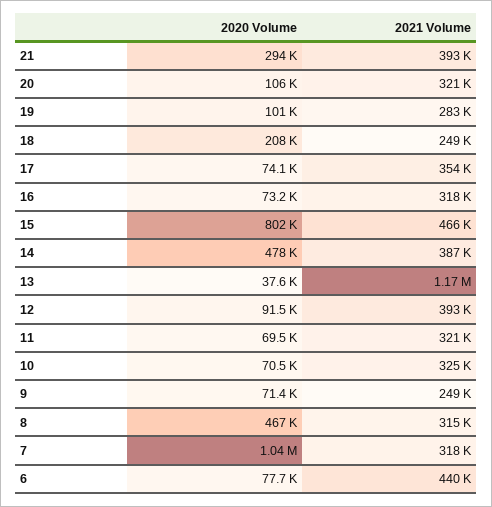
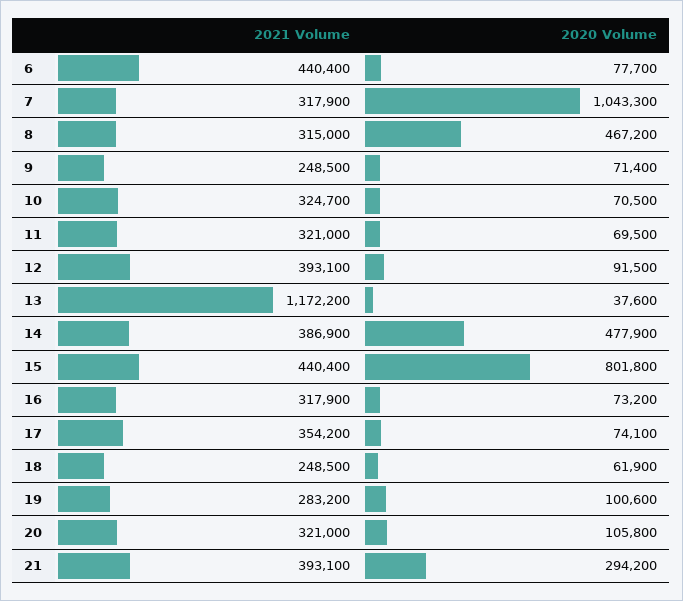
2020 Volume, 18: 208000 -> 61900
2021 Volume, 15: 466000 -> 440400

